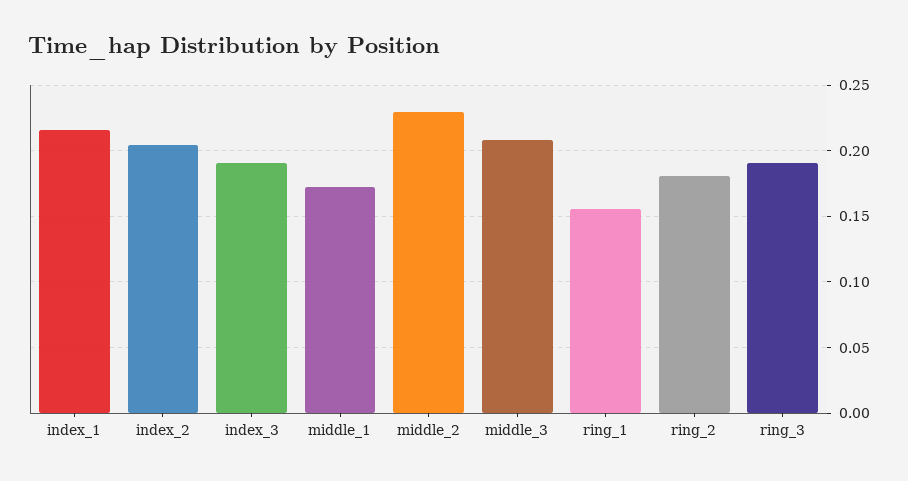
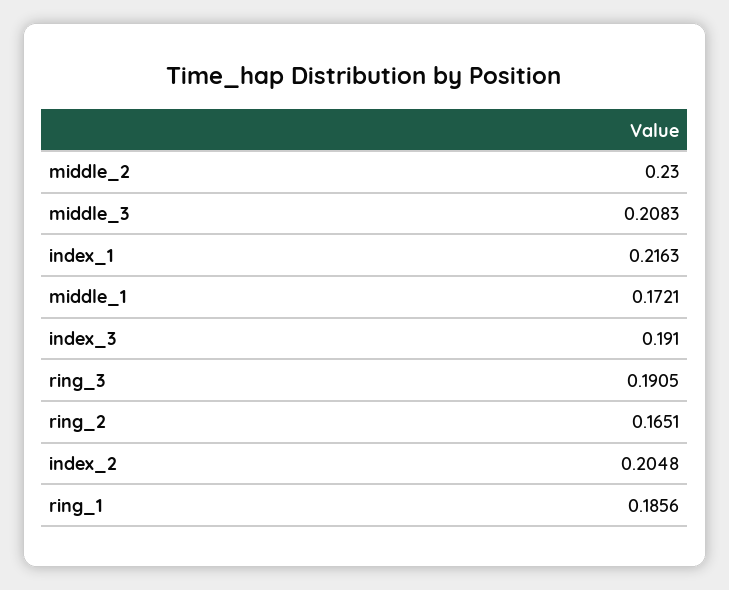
ring_1: 0.155 -> 0.1856
ring_2: 0.18 -> 0.1651

